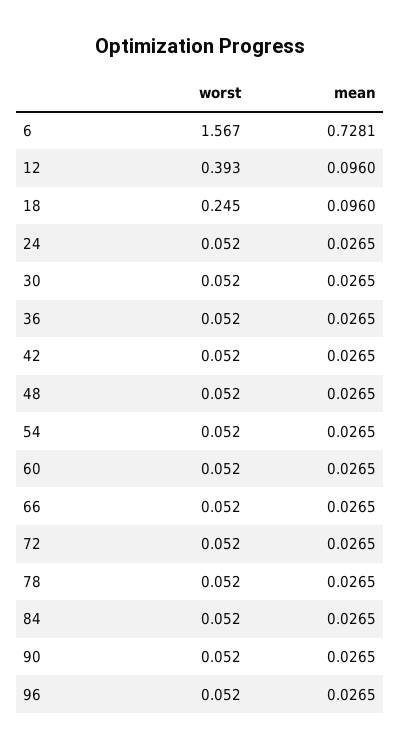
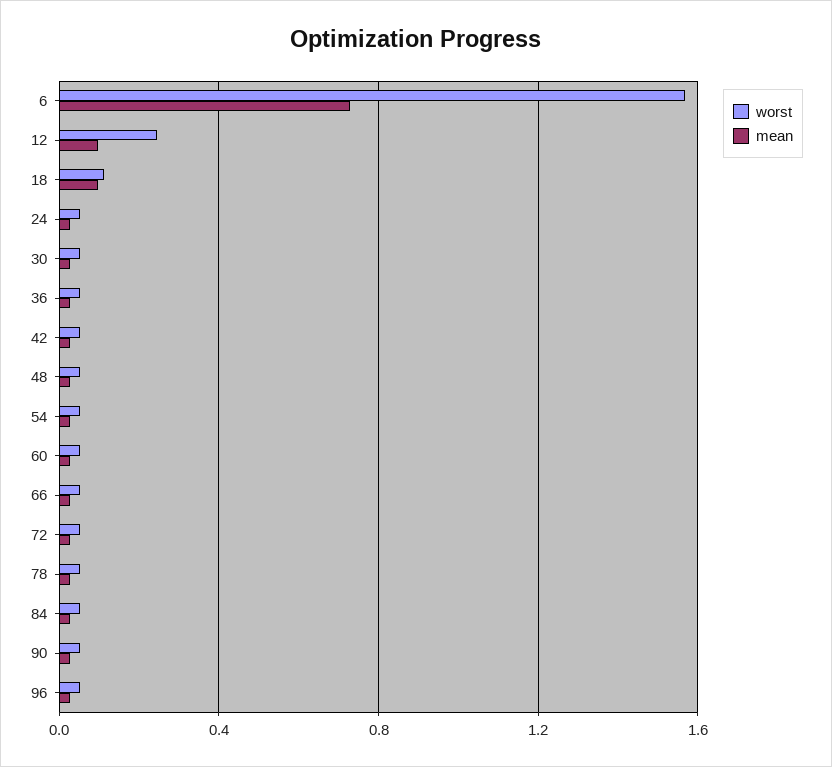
worst, 12: 0.393 -> 0.25
worst, 18: 0.245 -> 0.1

